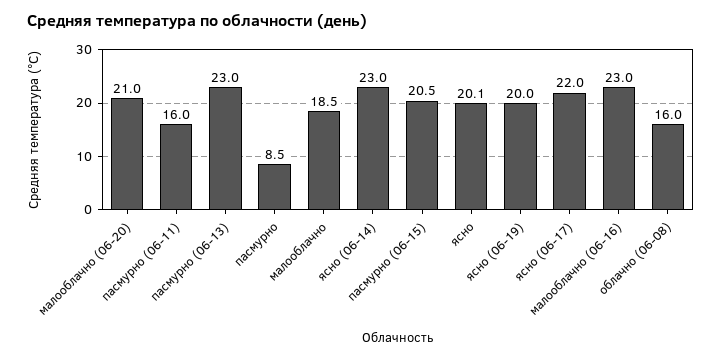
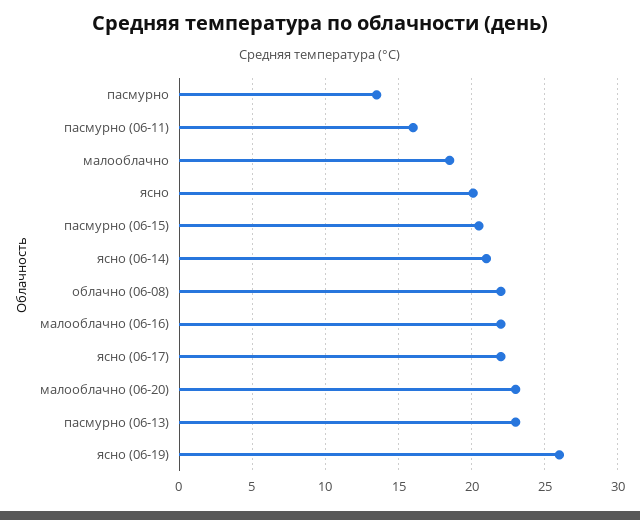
малооблачно (06-20): 21 -> 23
пасмурно: 8.5 -> 13.5
ясно (06-14): 23 -> 21
ясно (06-19): 20 -> 26
малооблачно (06-16): 23 -> 22
облачно (06-08): 16 -> 22

